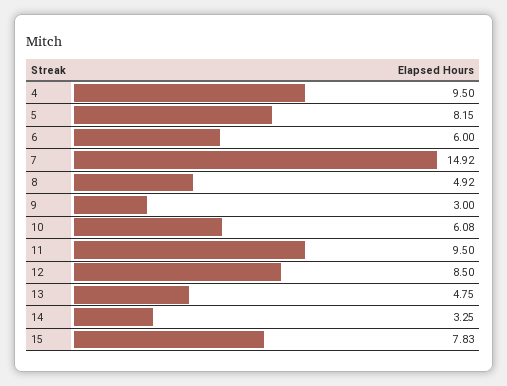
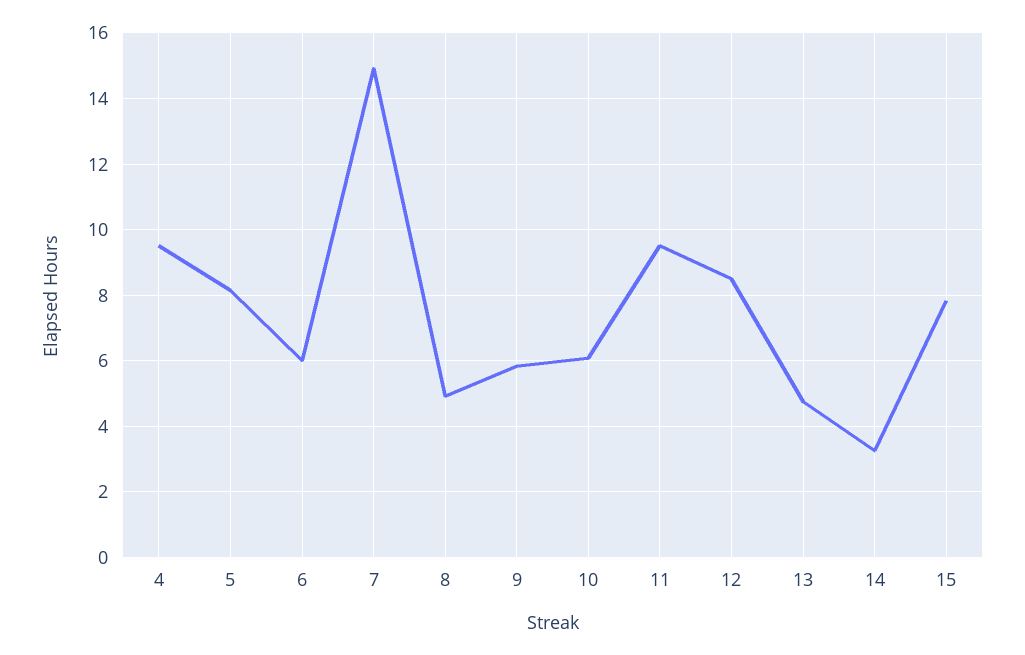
9: 3 -> 5.8

